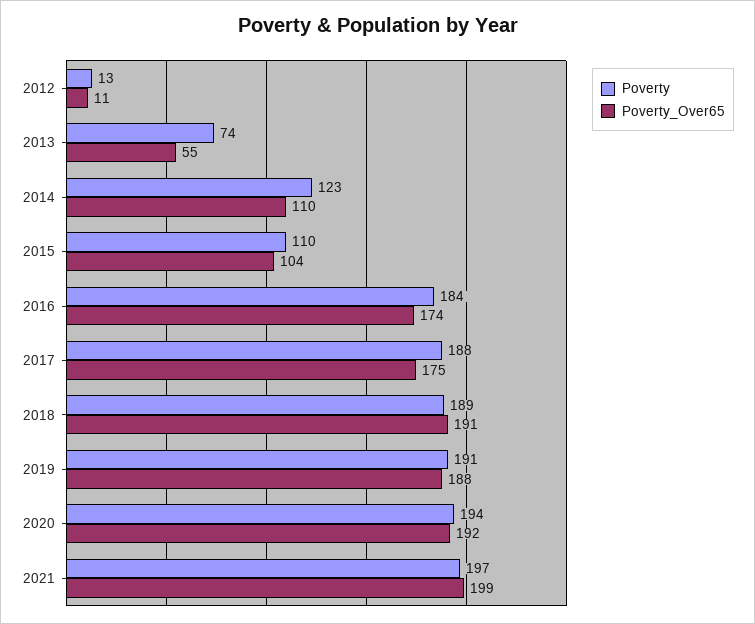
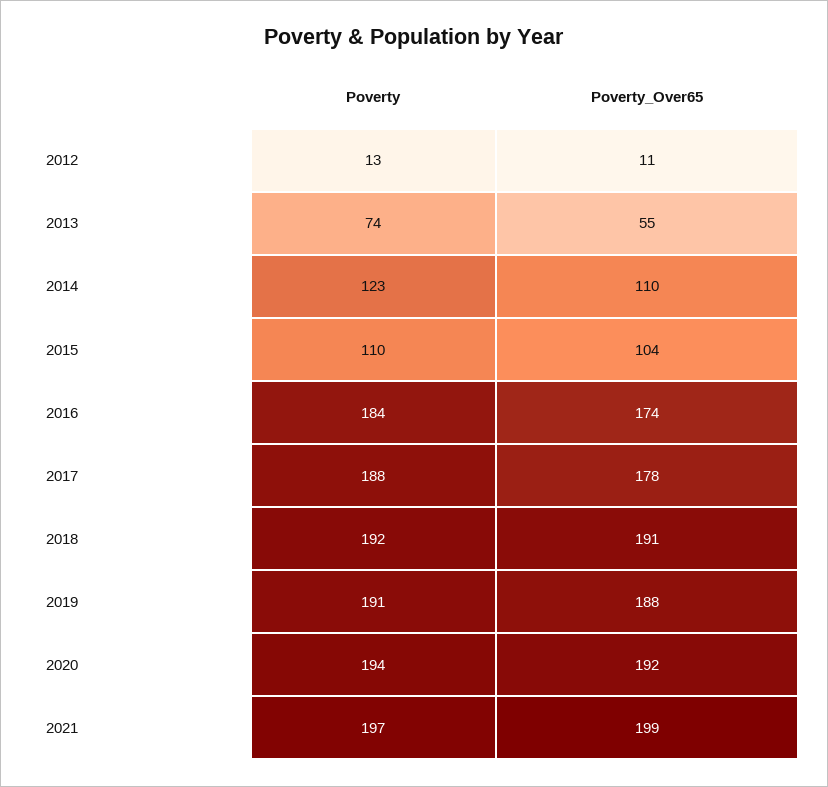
Poverty_Over65, 2017: 175 -> 178
Poverty, 2018: 189 -> 192

